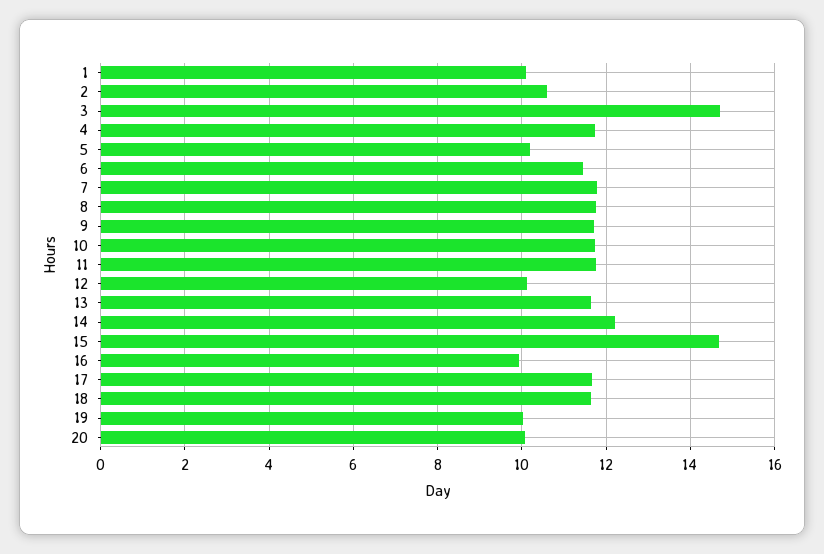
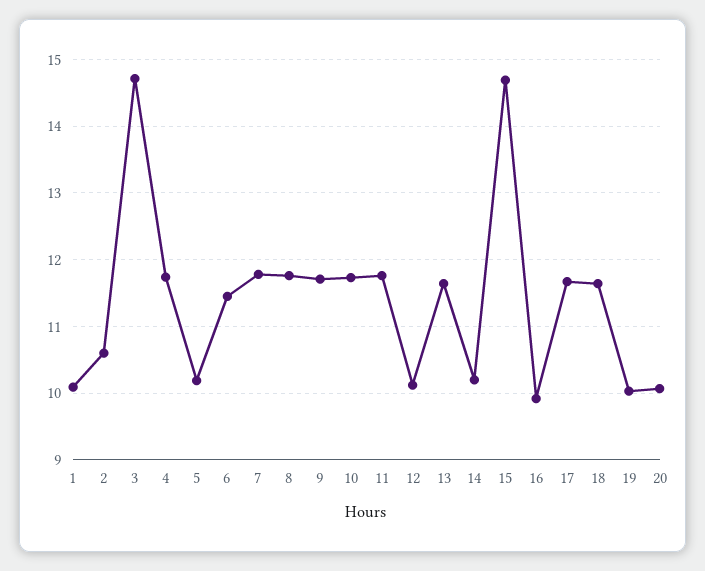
14: 12.2 -> 10.2

